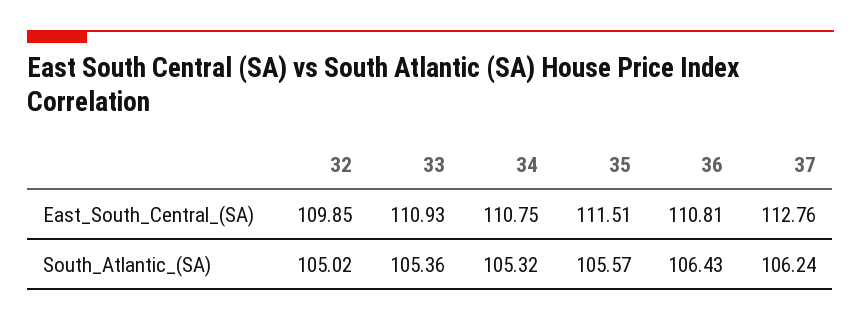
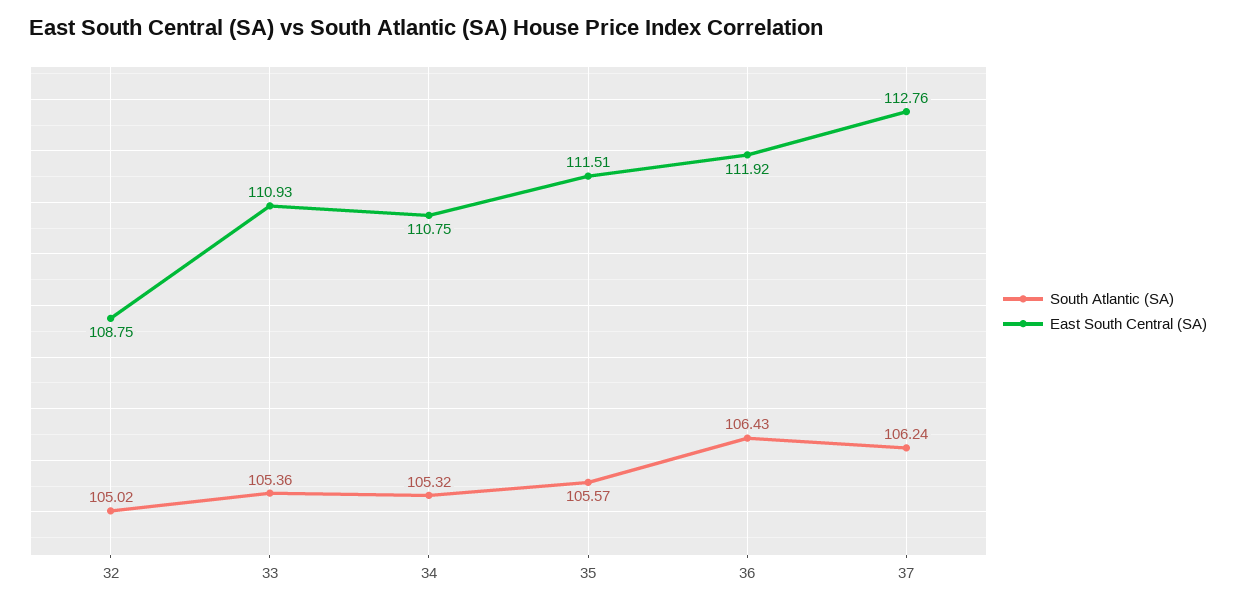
East_South_Central_(SA), 32: 109.85 -> 108.75
East_South_Central_(SA), 36: 110.81 -> 111.92

